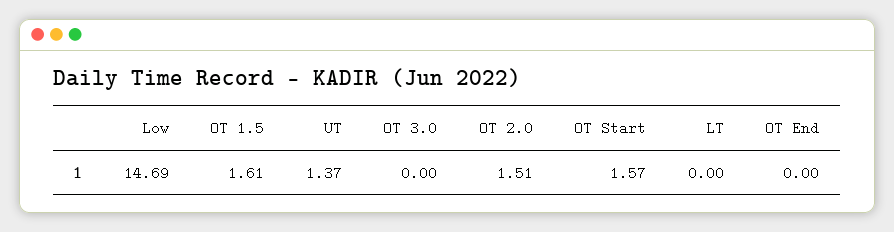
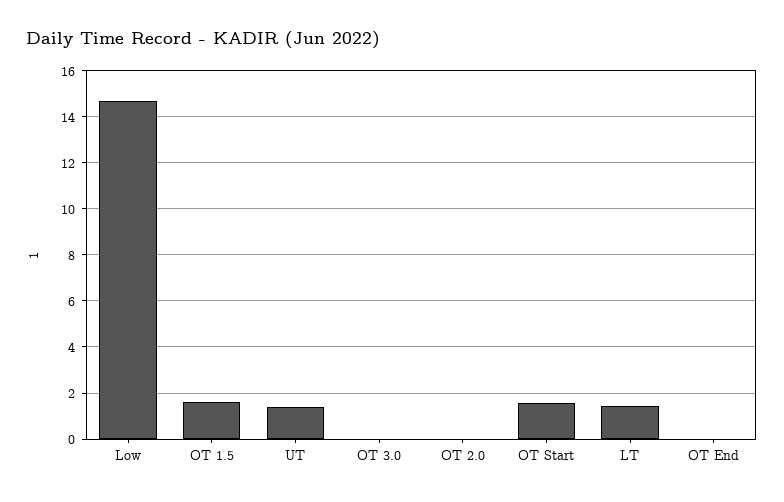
OT 2.0: 1.51 -> 0
LT: 0 -> 1.5

